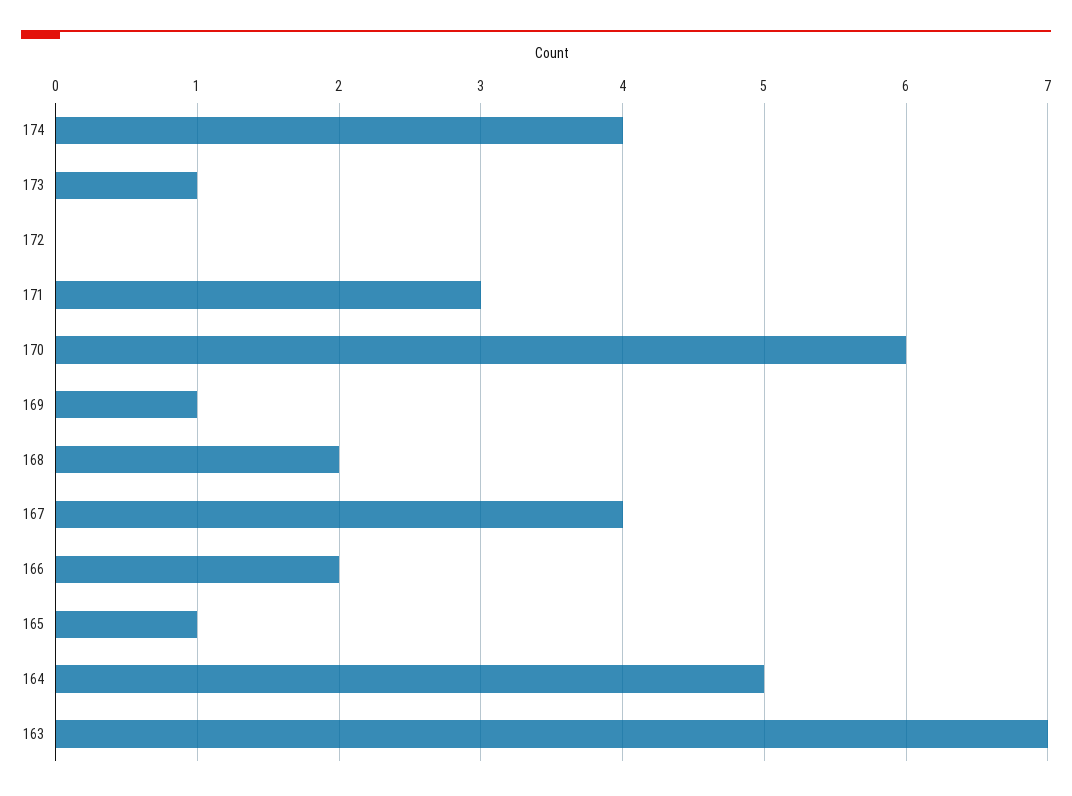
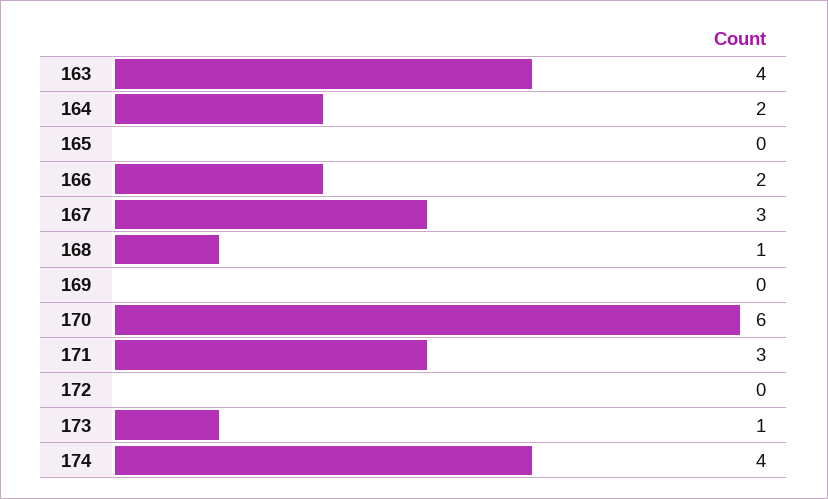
169: 1 -> 0
168: 2 -> 1
167: 4 -> 3
165: 1 -> 0
164: 5 -> 2
163: 7 -> 4

